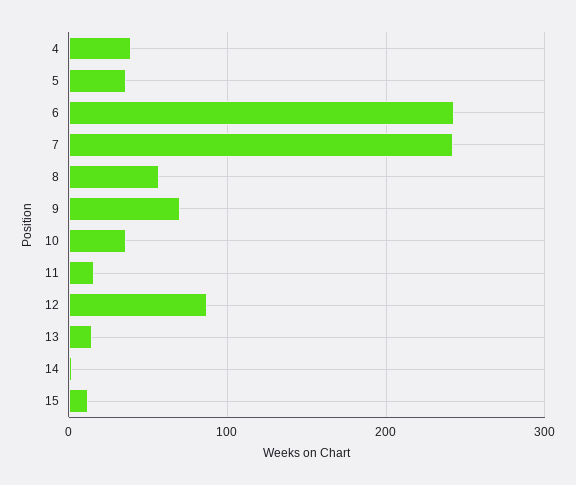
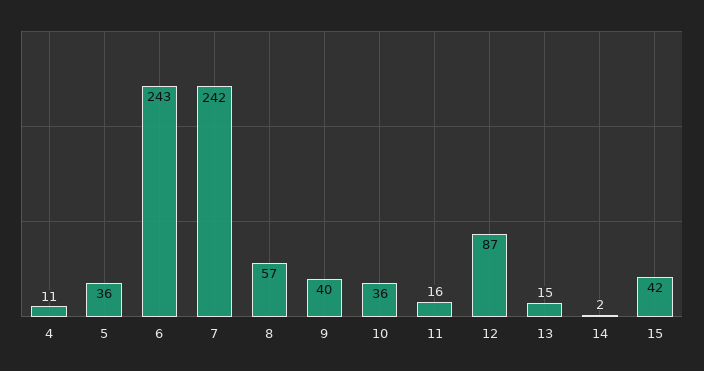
4: 40 -> 11
9: 70 -> 40
15: 10 -> 42

